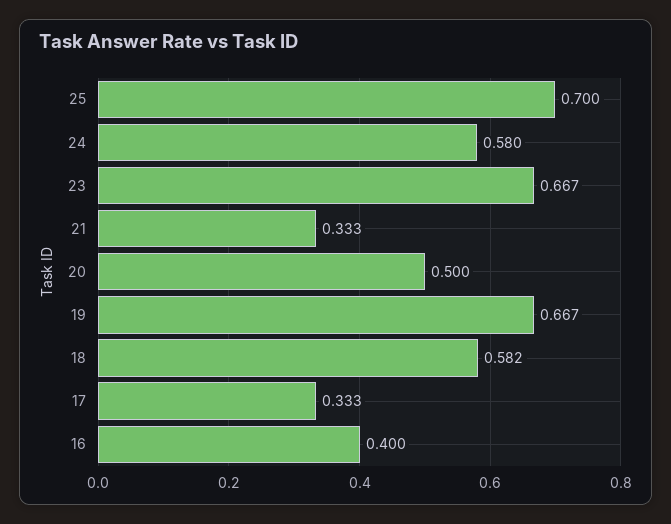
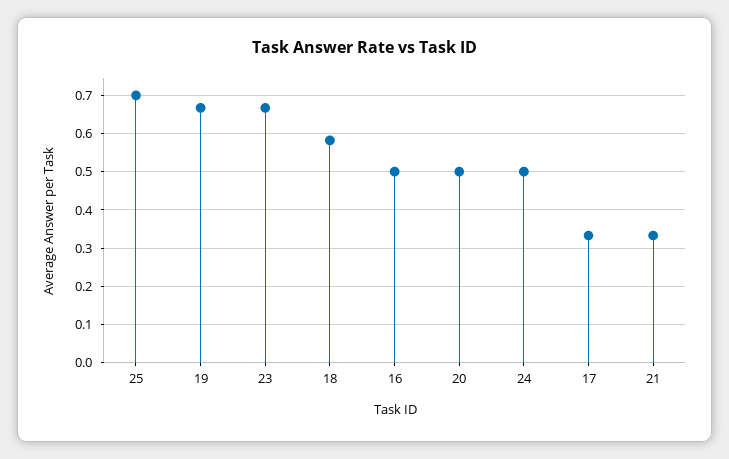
24: 0.58 -> 0.5
16: 0.4 -> 0.5

